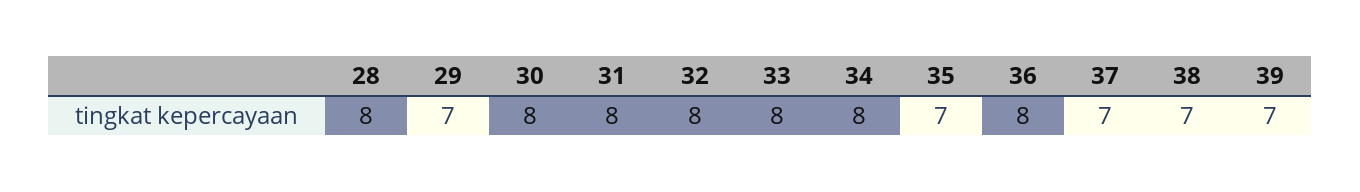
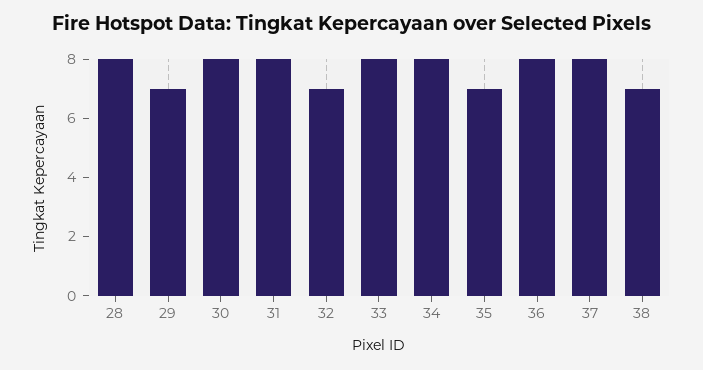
32: 8 -> 7
37: 7 -> 8
39: 7 -> none

